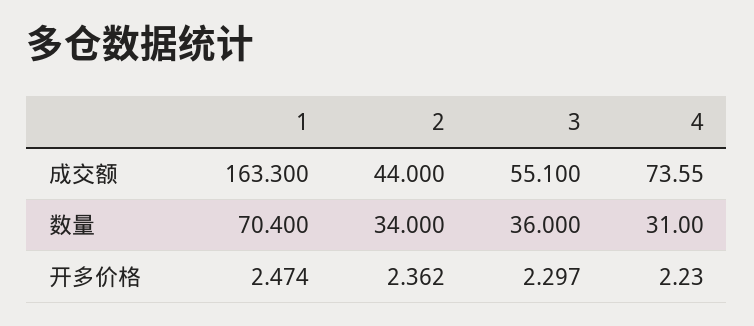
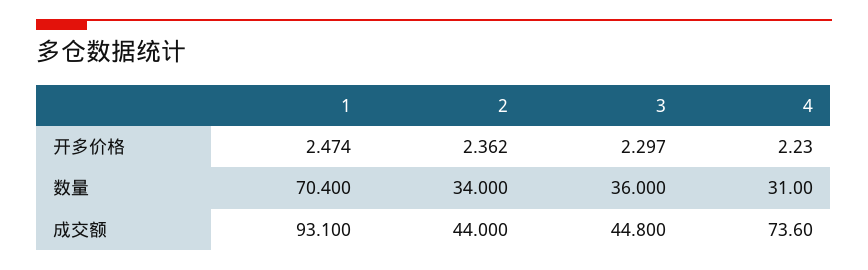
1, 成交额: 163.3 -> 93.1
3, 成交额: 55.1 -> 44.8
4, 成交额: 73.55 -> 73.6

